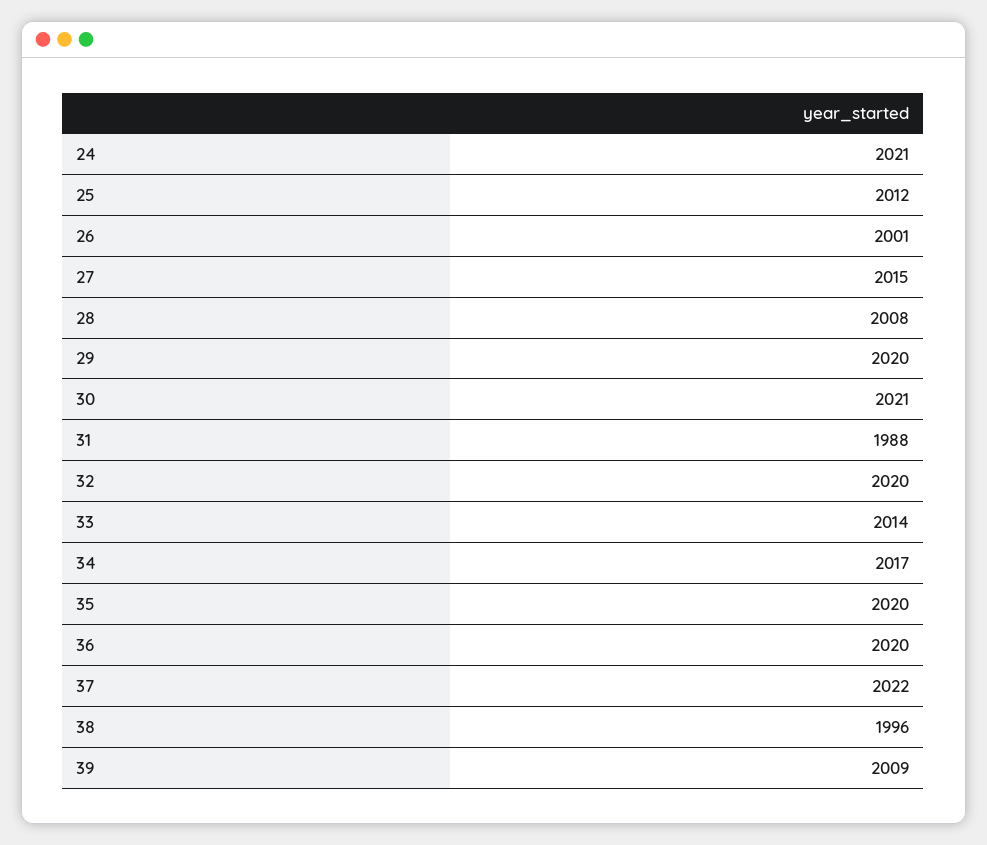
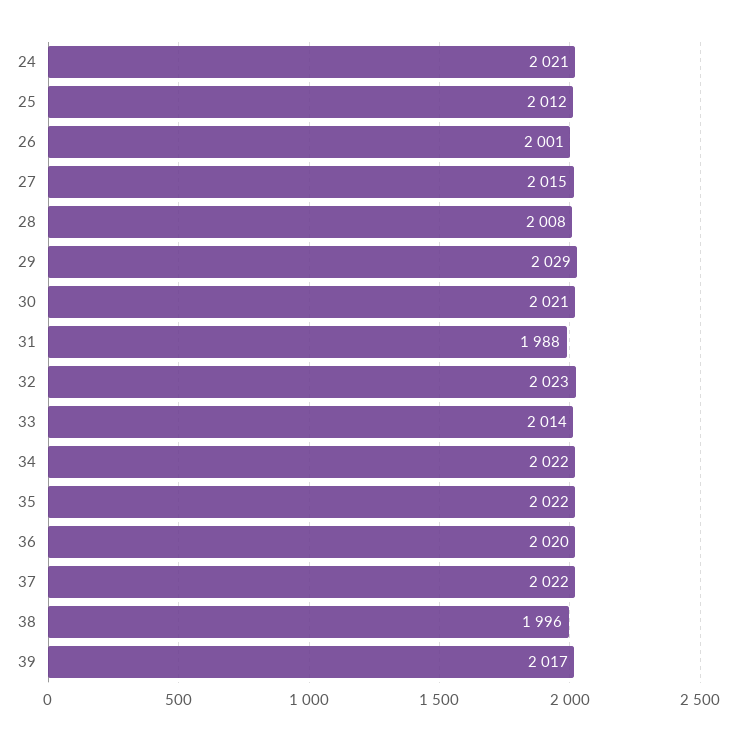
29: 2020 -> 2029
32: 2020 -> 2023
34: 2017 -> 2022
35: 2020 -> 2022
39: 2009 -> 2017

